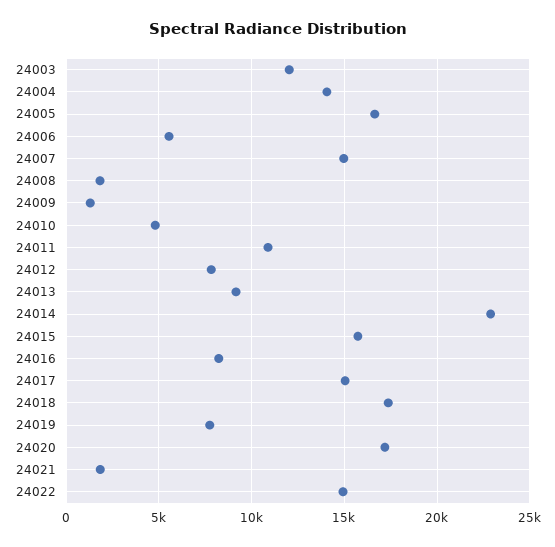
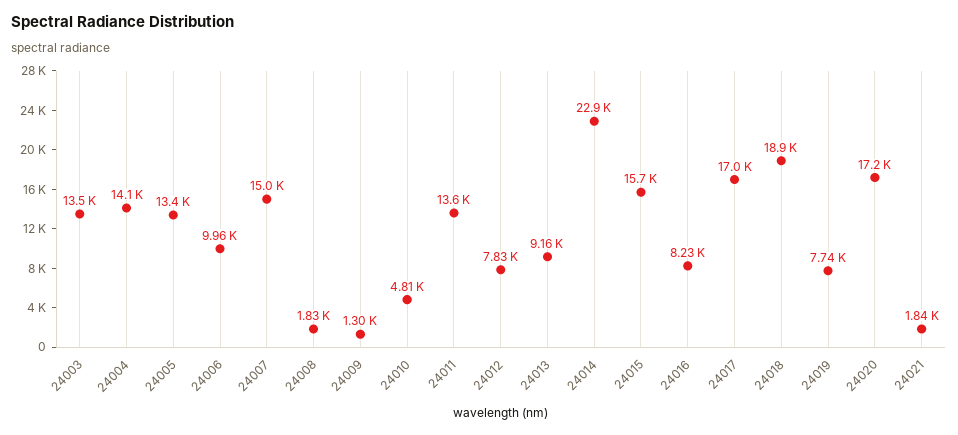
24003: 12000 -> 13500
24005: 16500 -> 13400
24006: 5500 -> 9960
24011: 11000 -> 13600
24017: 15000 -> 17000
24018: 17500 -> 18900
24022: 15000 -> none

